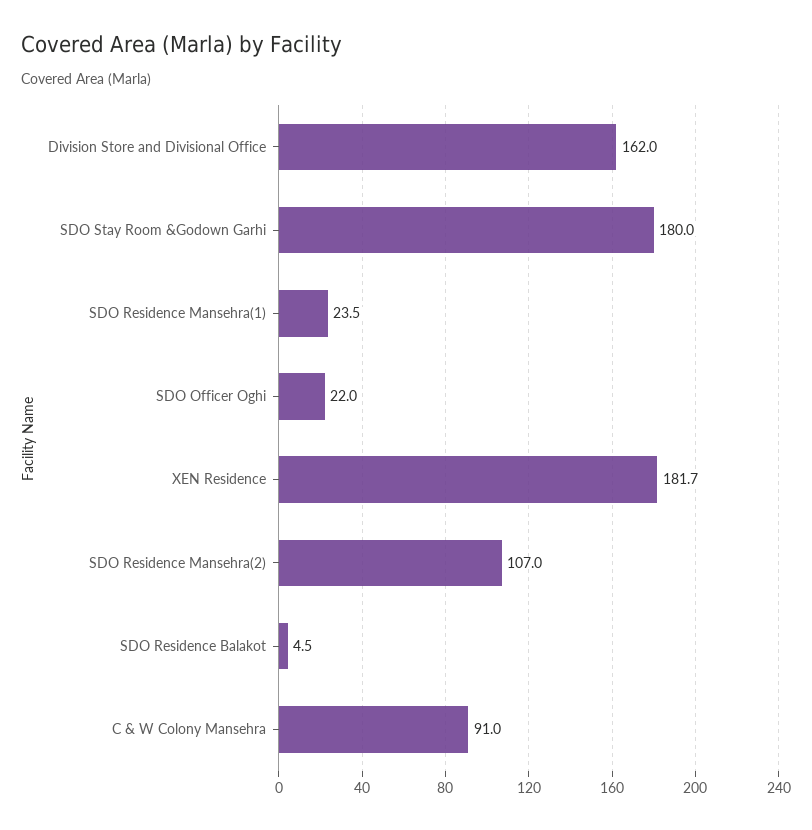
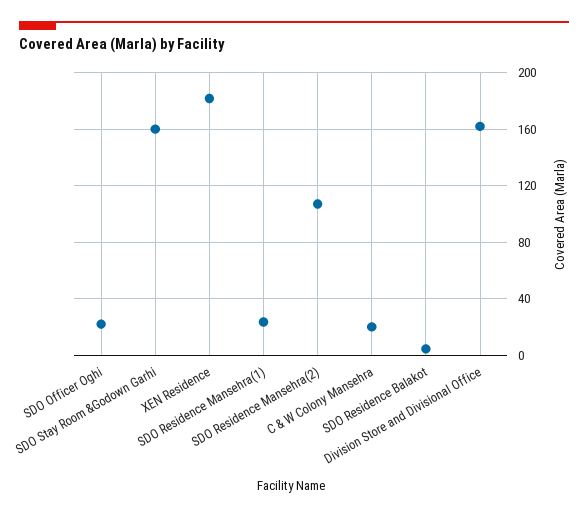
SDO Stay Room &Godown Garhi: 180 -> 160
C & W Colony Mansehra: 91 -> 20

